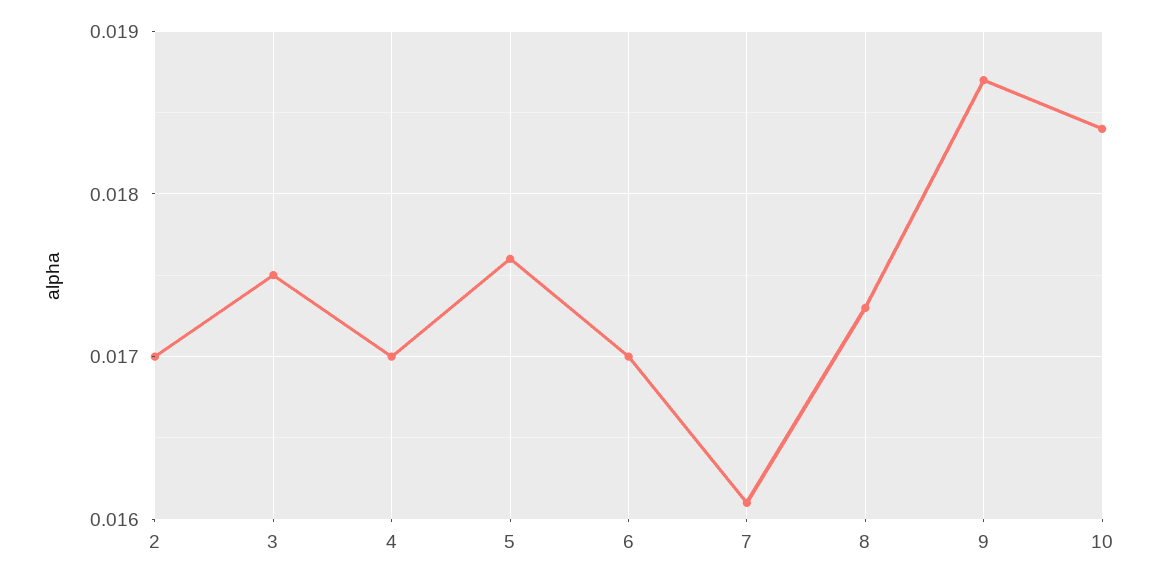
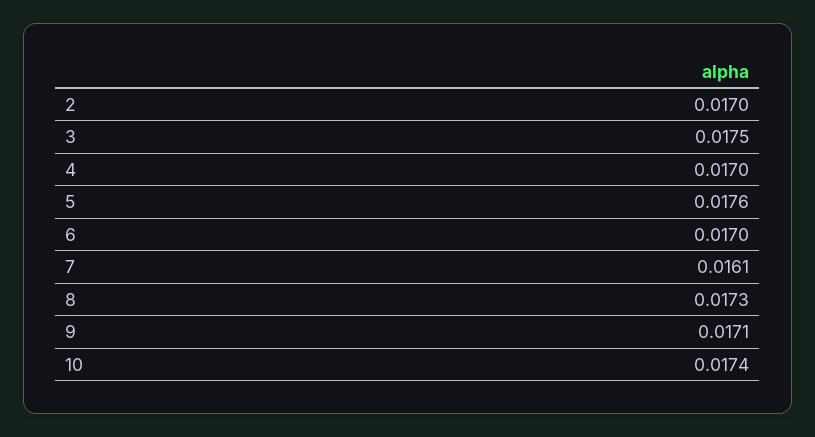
9: 0.0187 -> 0.0171
10: 0.0184 -> 0.0174

